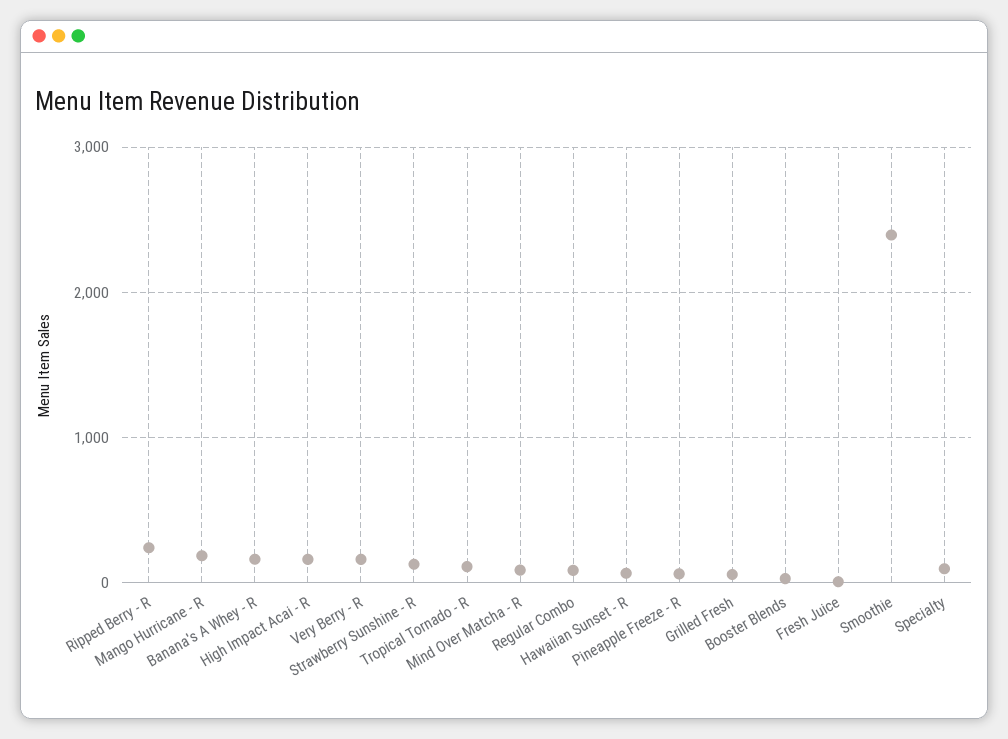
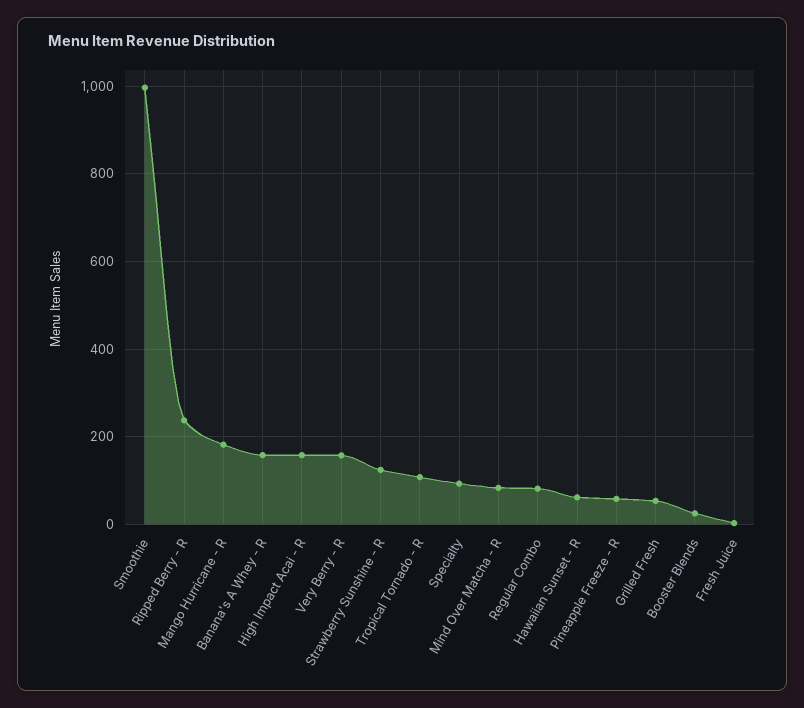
Smoothie: 2400 -> 1000

